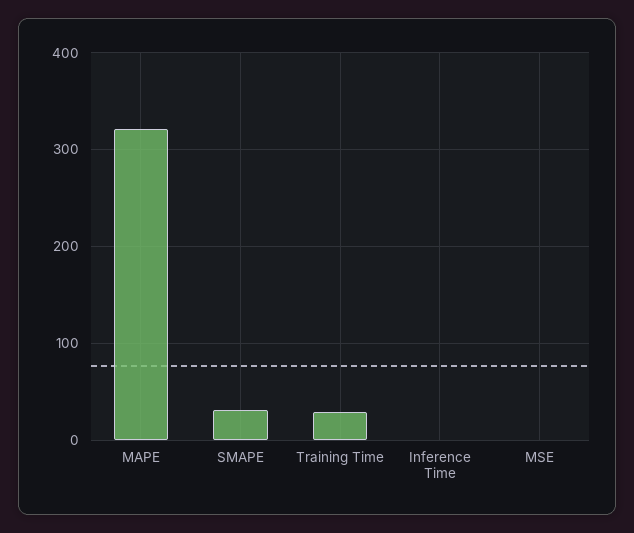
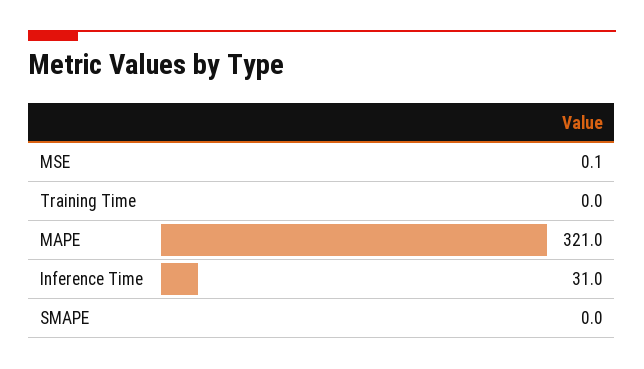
SMAPE: 30 -> 0
Training Time: 30 -> 0
Inference Time: 0 -> 31

